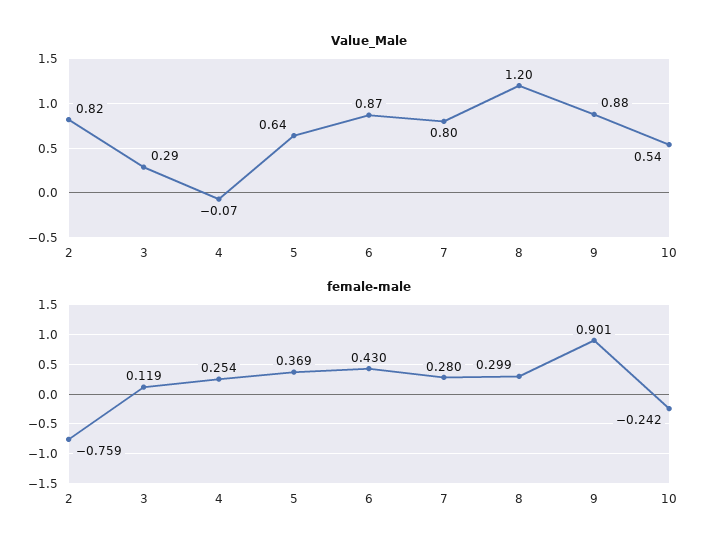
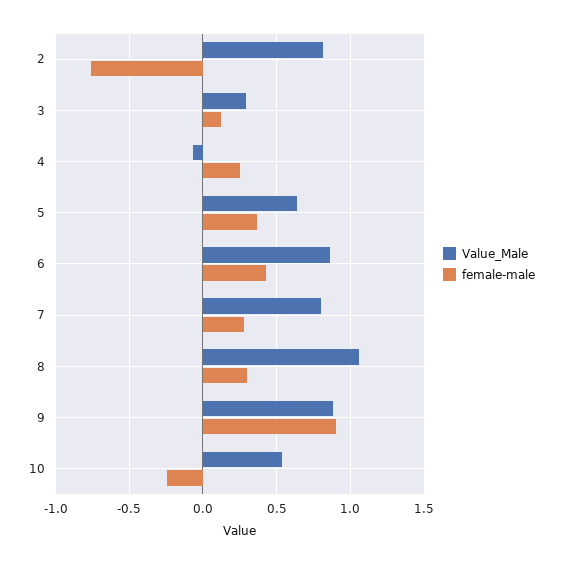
Value_Male, 8: 1.2 -> 1.05

